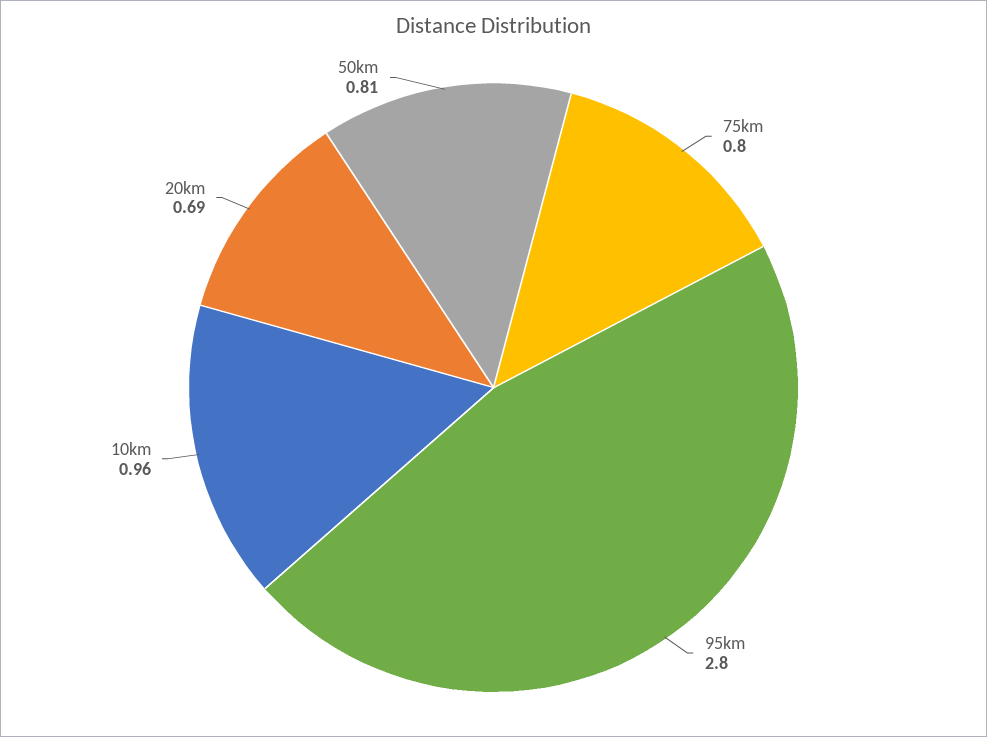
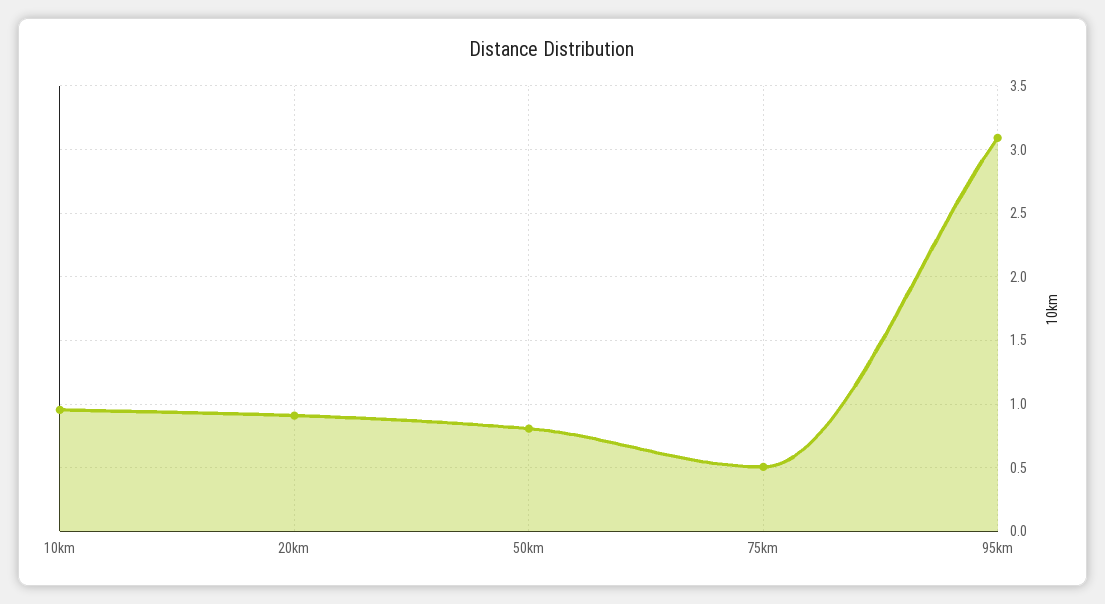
75km: 0.8 -> 0.5
95km: 2.8 -> 3.1
20km: 0.69 -> 0.9

